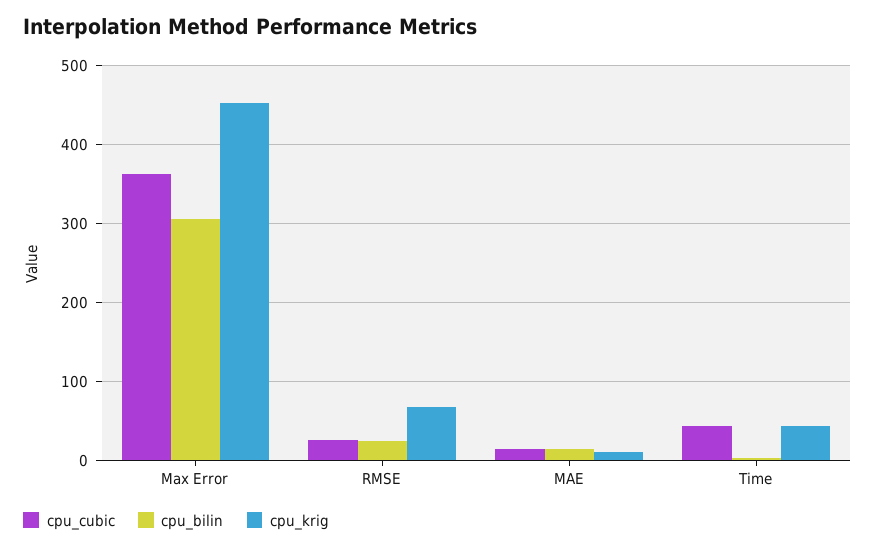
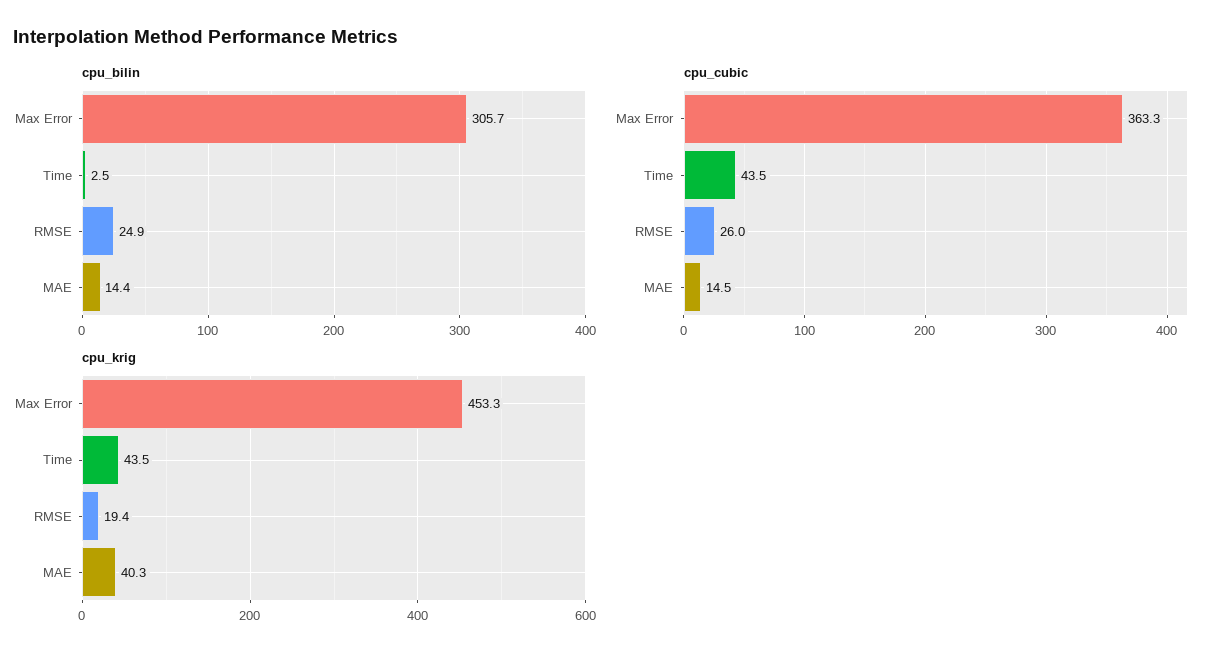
cpu_krig, RMSE: 70 -> 19.4
cpu_krig, MAE: 10 -> 40.3

